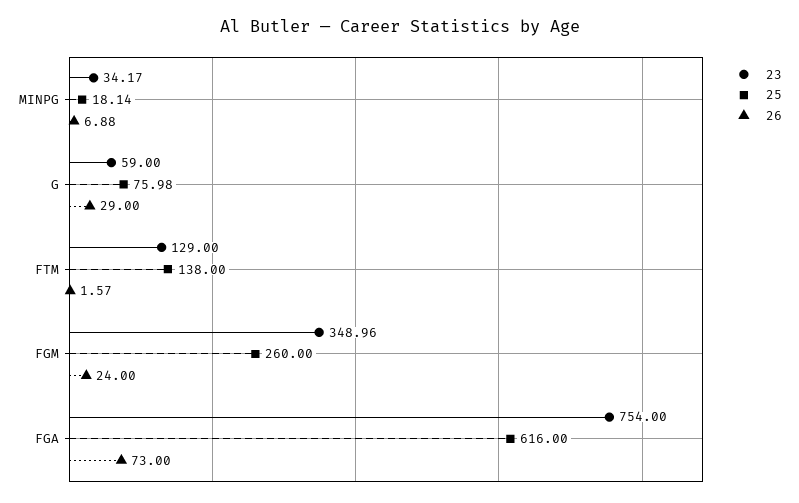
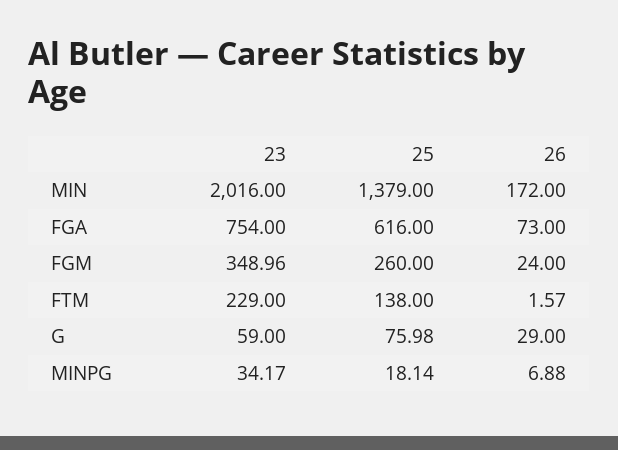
23, FTM: 129 -> 229
23, MIN: none -> 2016
25, MIN: none -> 1379
26, MIN: none -> 172

